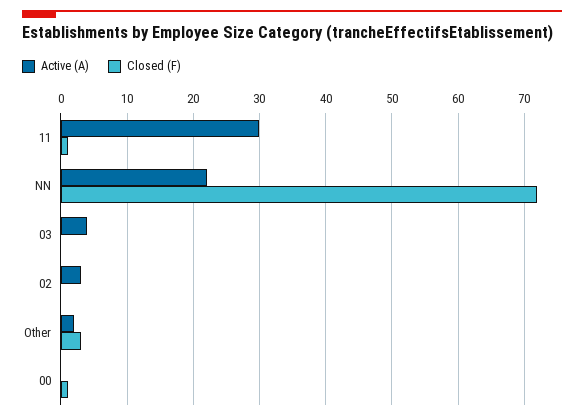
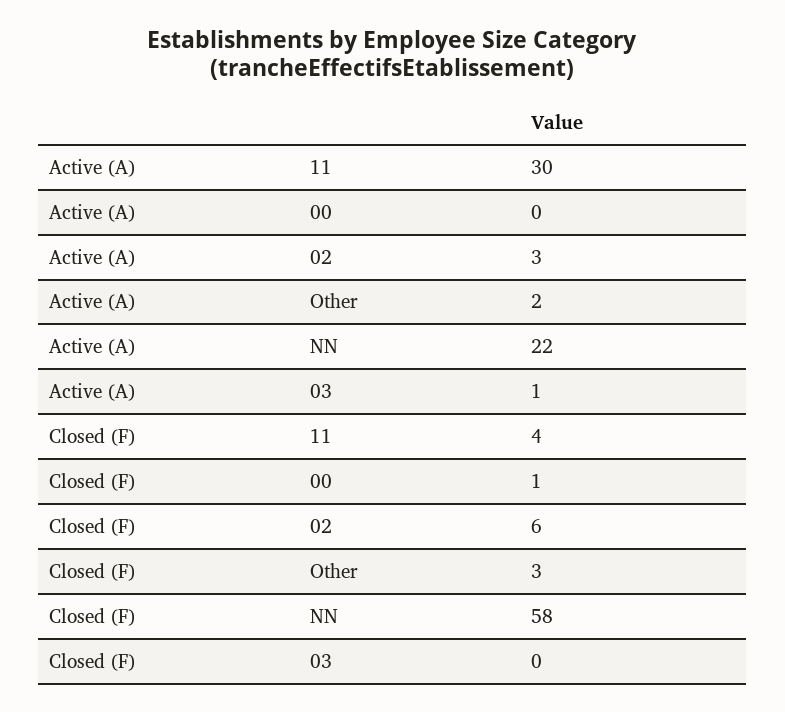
Closed (F), 11: 1 -> 4
Closed (F), NN: 72 -> 58
Active (A), 03: 4 -> 1
Closed (F), 02: 0 -> 6

